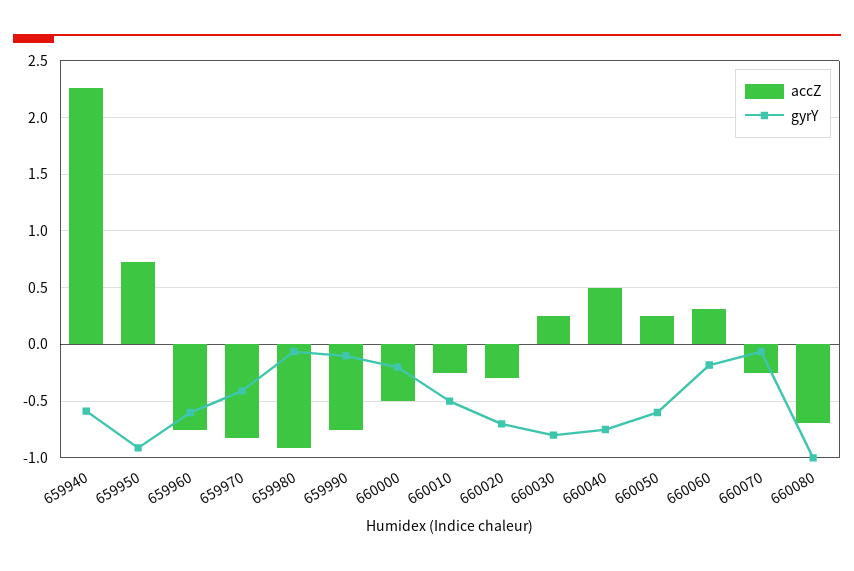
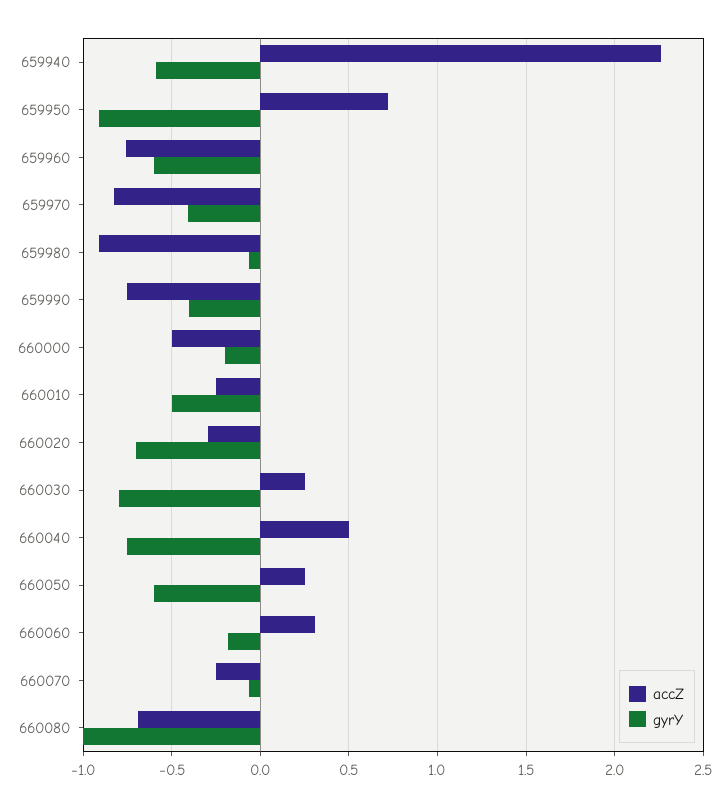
gyrY, 659990: -0.1 -> -0.4

